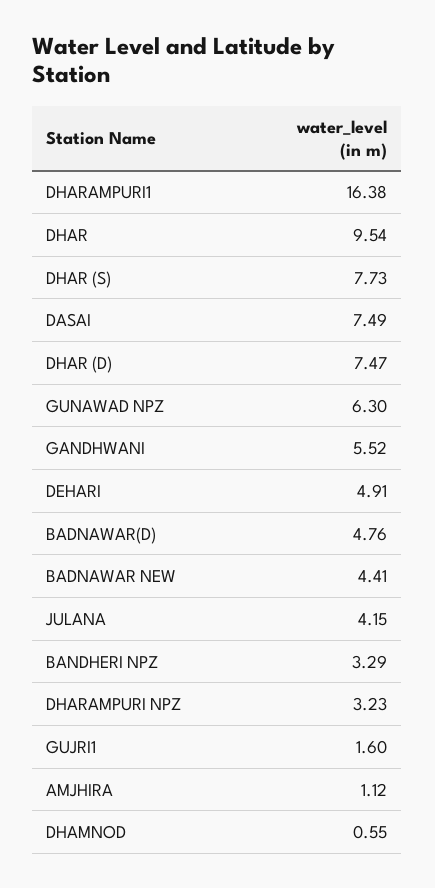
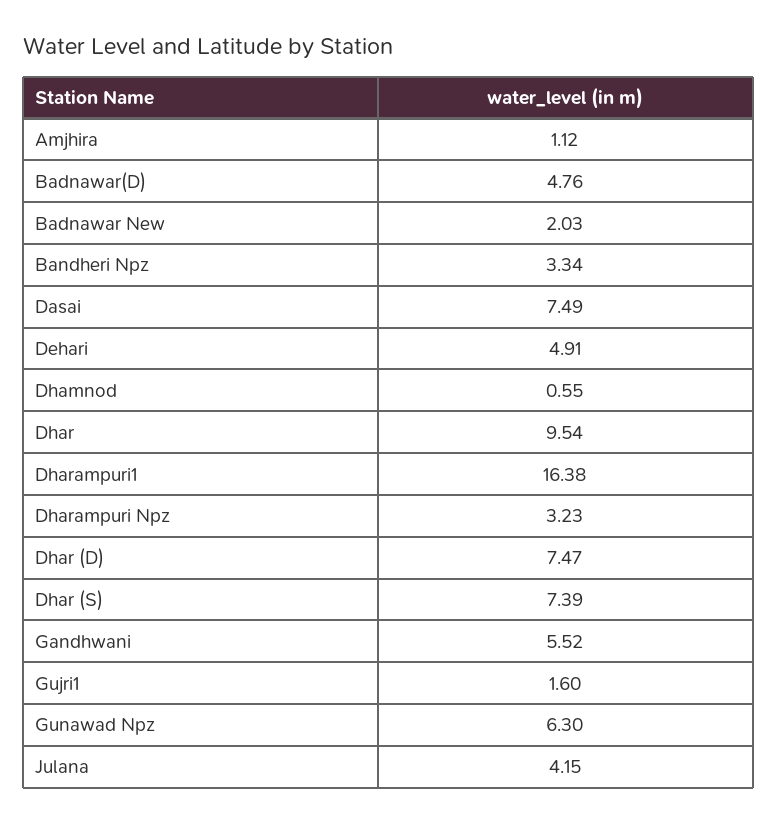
DHAR (S): 7.73 -> 7.39
BADNAWAR NEW: 4.41 -> 2.03
BANDHERI NPZ: 3.29 -> 3.34

